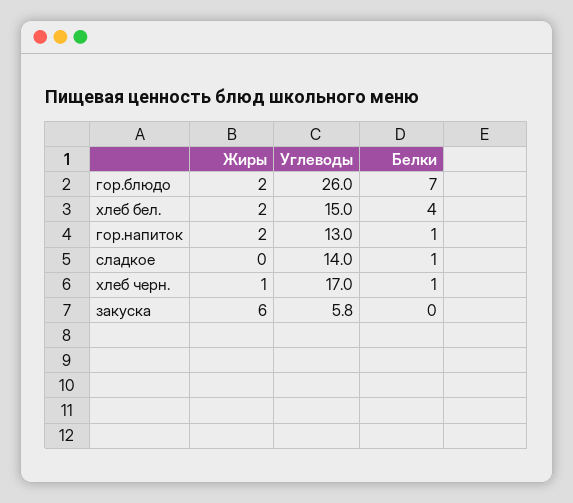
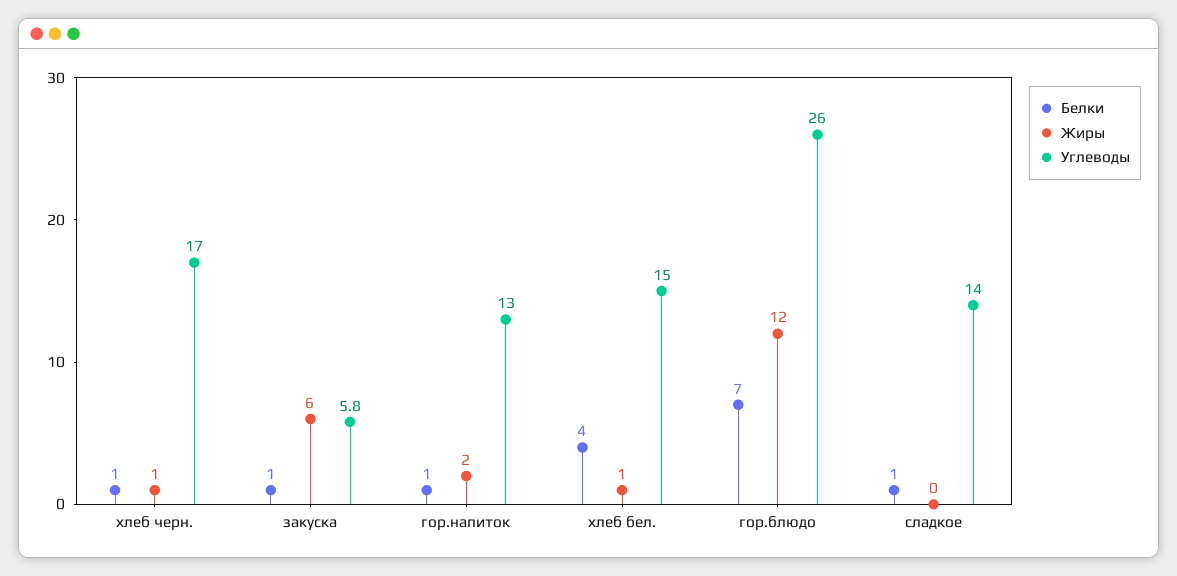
Жиры, гор.блюдо: 2 -> 12
Жиры, хлеб бел.: 2 -> 1
Белки, закуска: 0 -> 1

